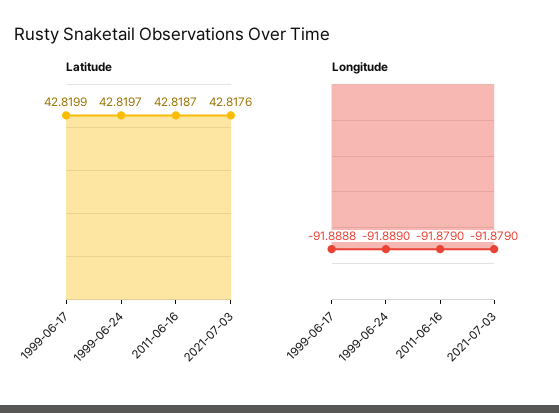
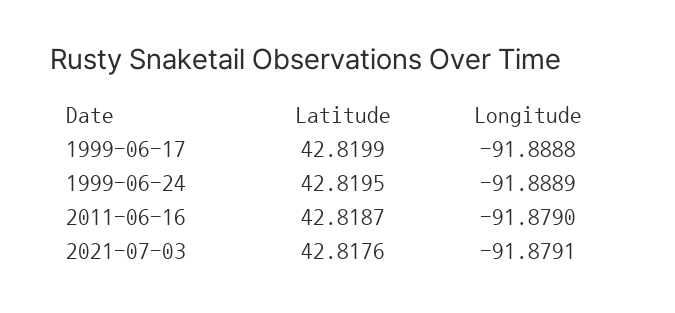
Latitude, 1999-06-24: 42.8197 -> 42.8195
Longitude, 1999-06-24: -91.889 -> -91.8889
Longitude, 2021-07-03: -91.879 -> -91.8791

